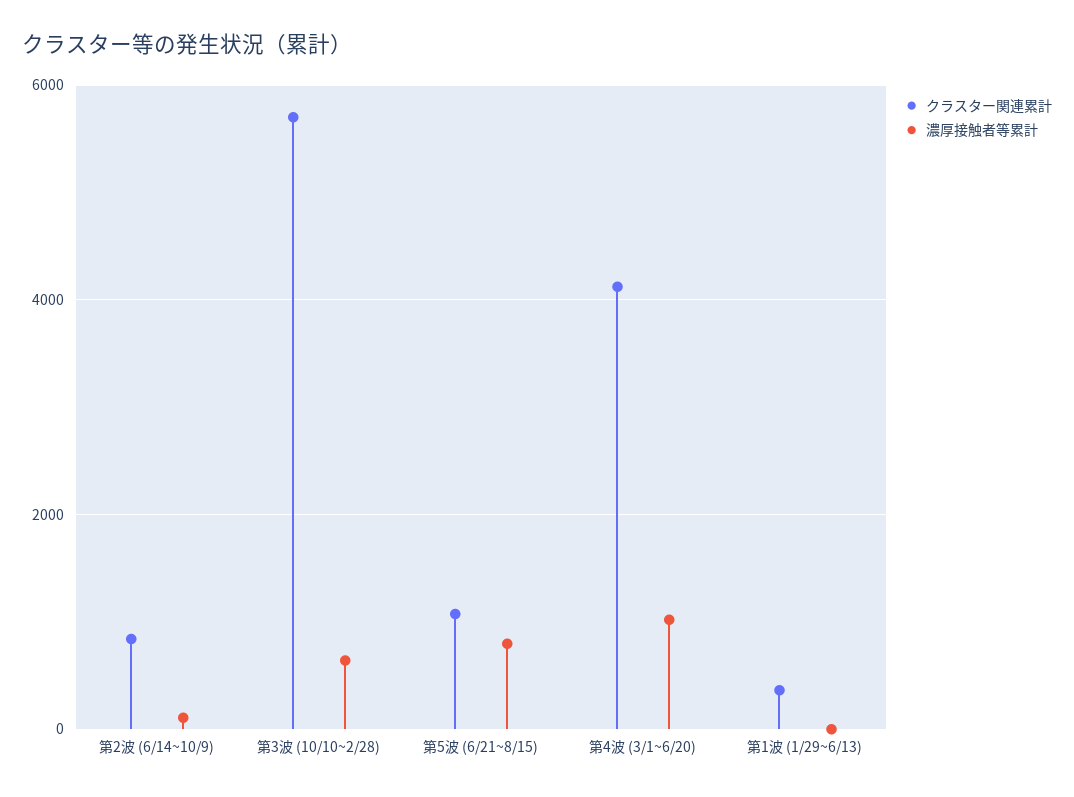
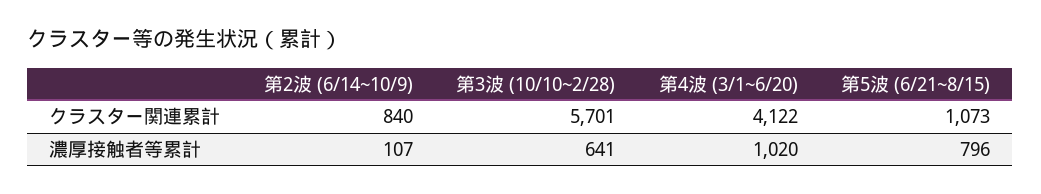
クラスター関連累計, 第1波 (1/29~6/13): 400 -> none
濃厚接触者等累計, 第1波 (1/29~6/13): 0 -> none

